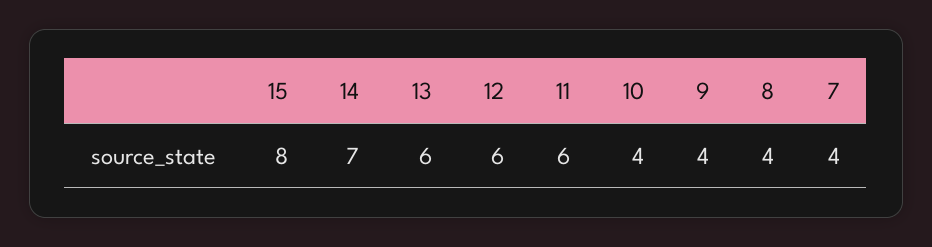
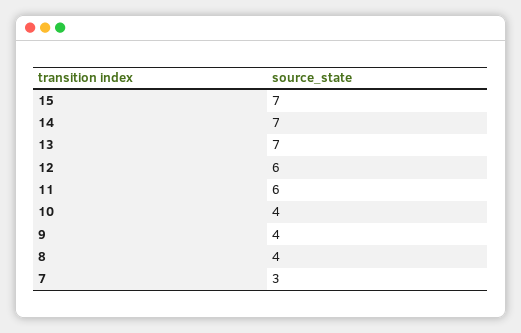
15: 8 -> 7
13: 6 -> 7
7: 4 -> 3

